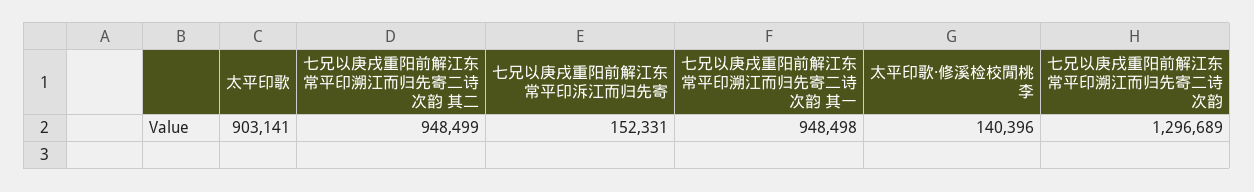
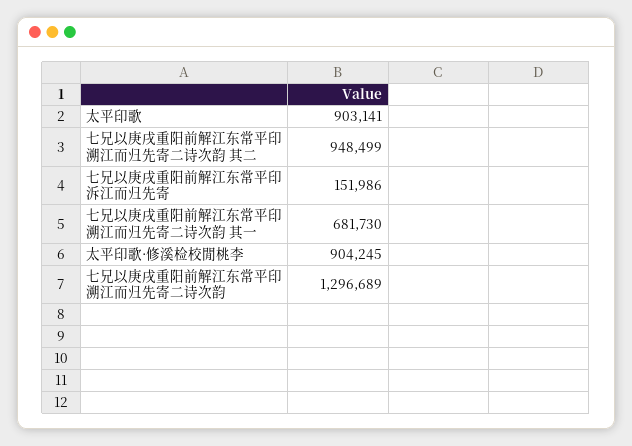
七兄以庚戌重阳前解江东常平印泝江而归先寄: 152331 -> 151986
七兄以庚戌重阳前解江东常平印溯江而归先寄二诗次韵 其一: 948498 -> 681730
太平印歌·修溪检校閒桃李: 140396 -> 904245

